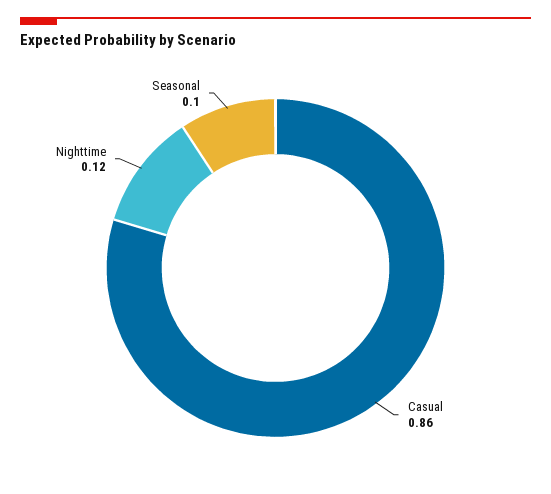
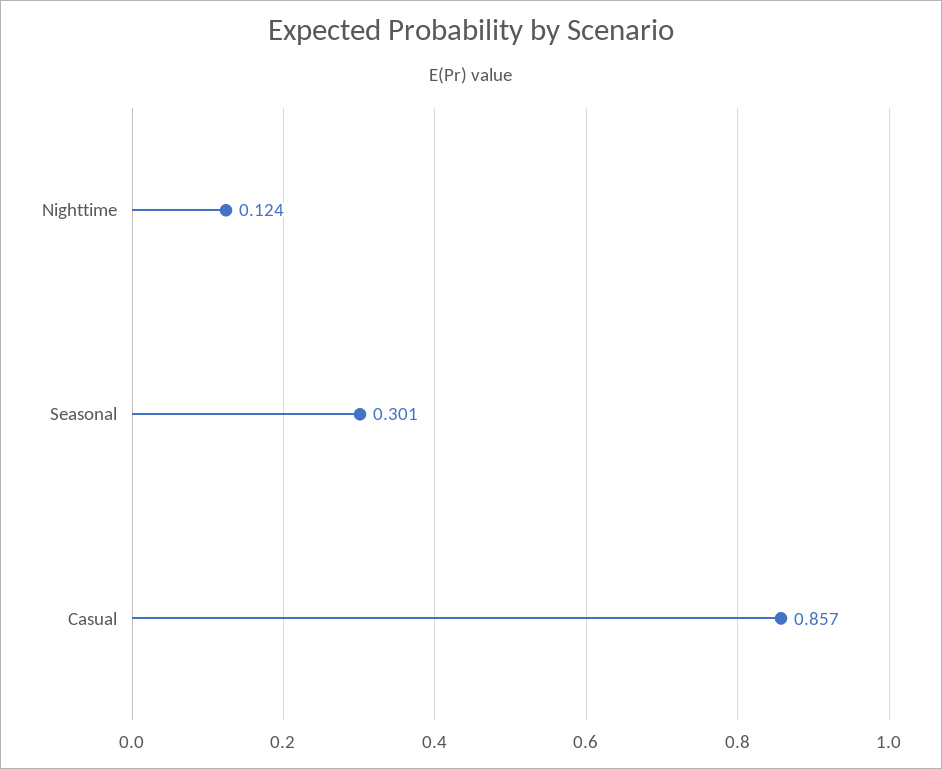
Seasonal: 0.1 -> 0.301

